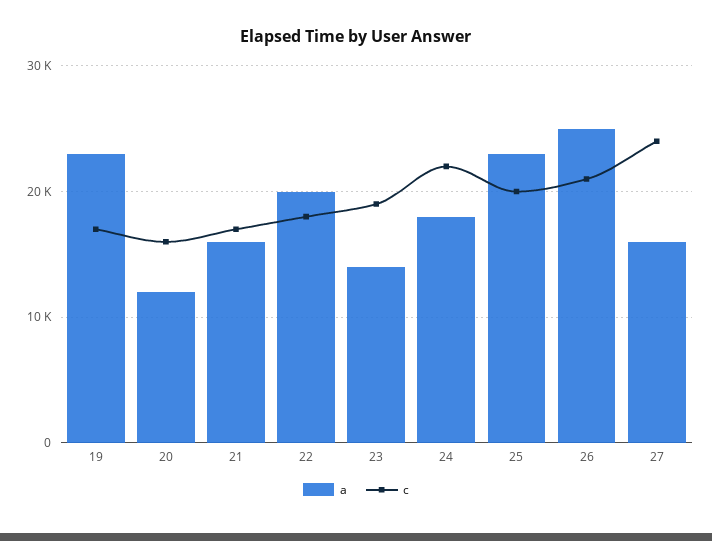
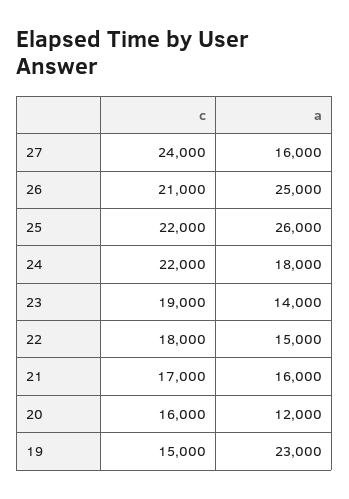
c, 19: 17000 -> 15000
a, 22: 20000 -> 15000
a, 25: 23000 -> 26000
c, 25: 20000 -> 22000

